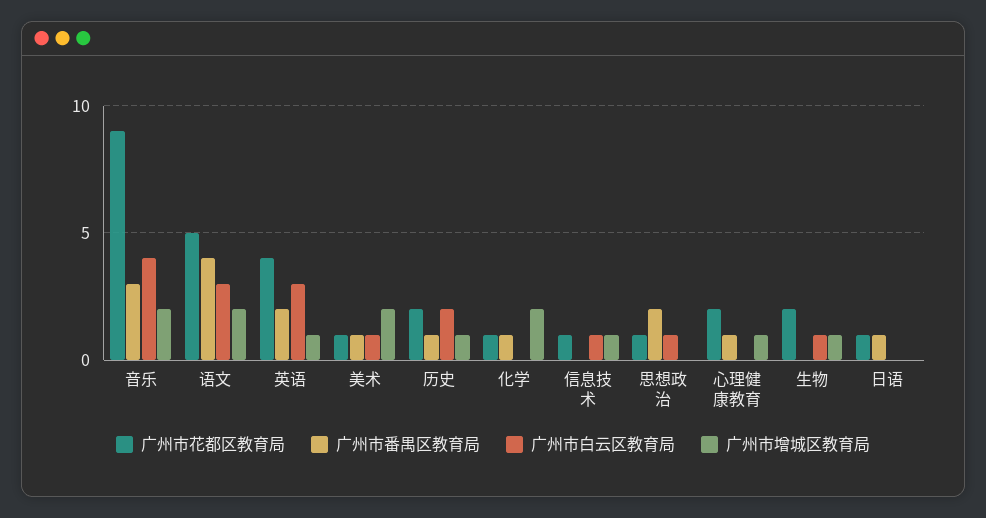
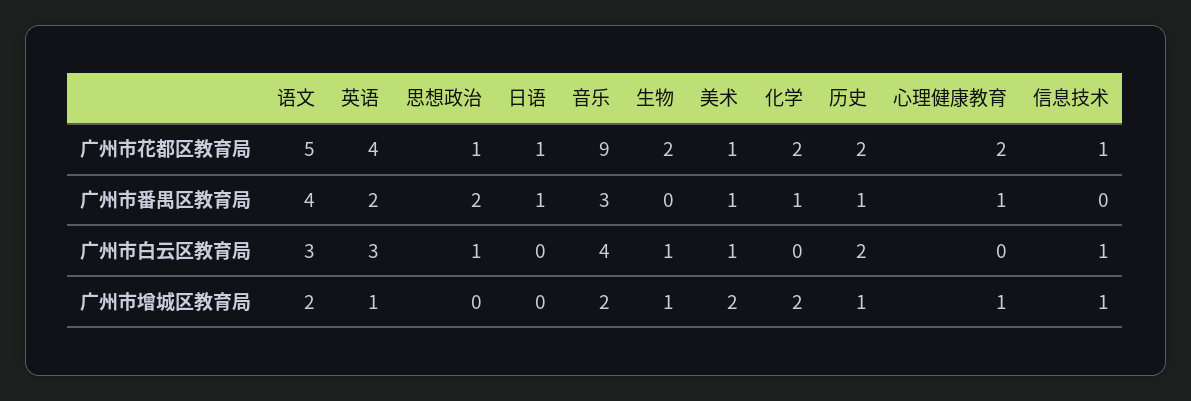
广州市花都区教育局, 化学: 1 -> 2

